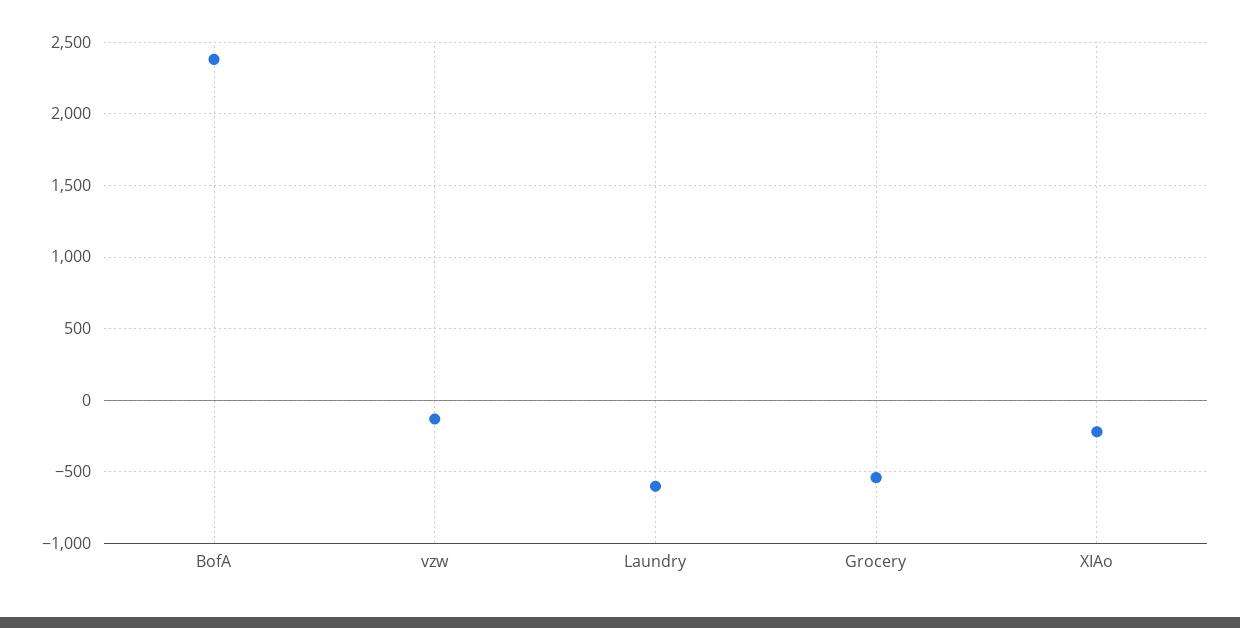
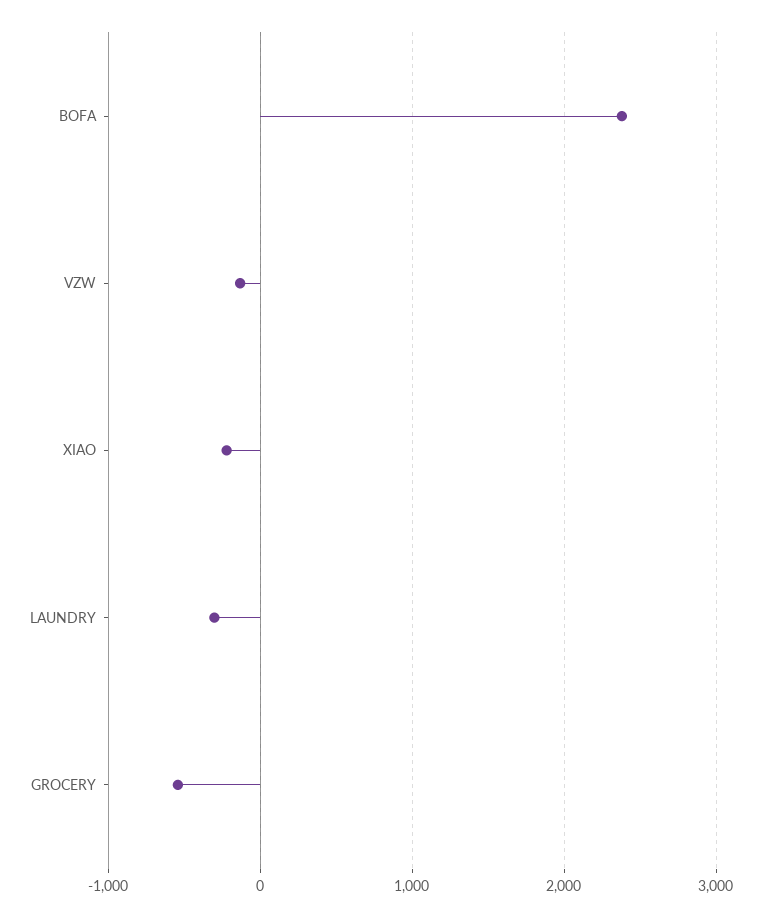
Laundry: -600 -> -300

